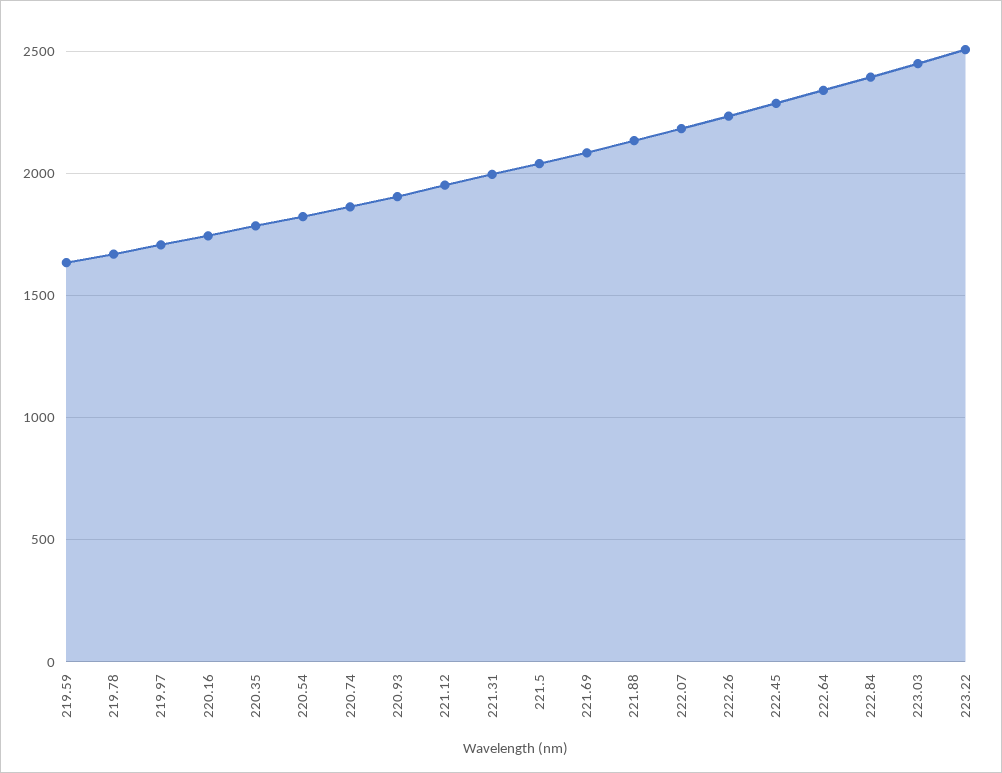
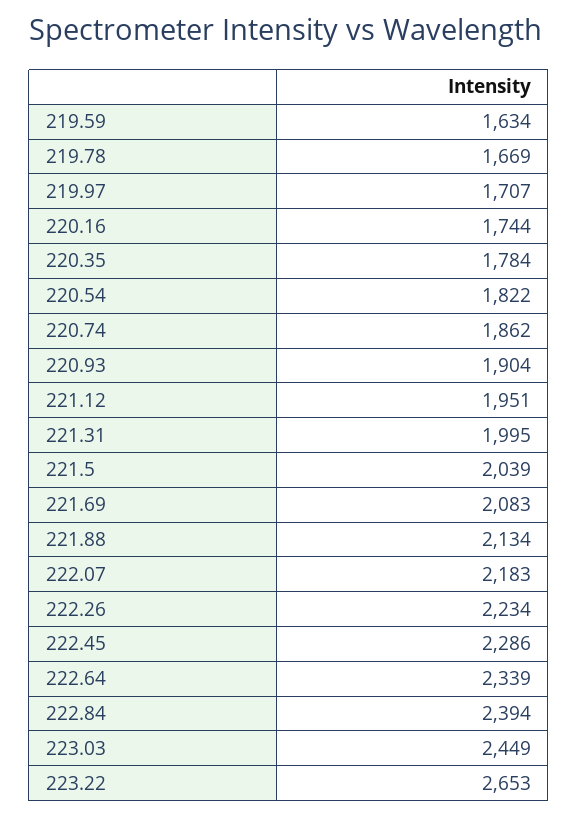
223.22: 2500 -> 2653

